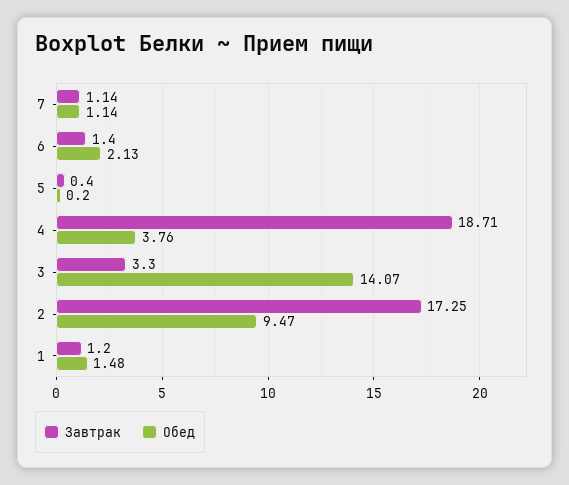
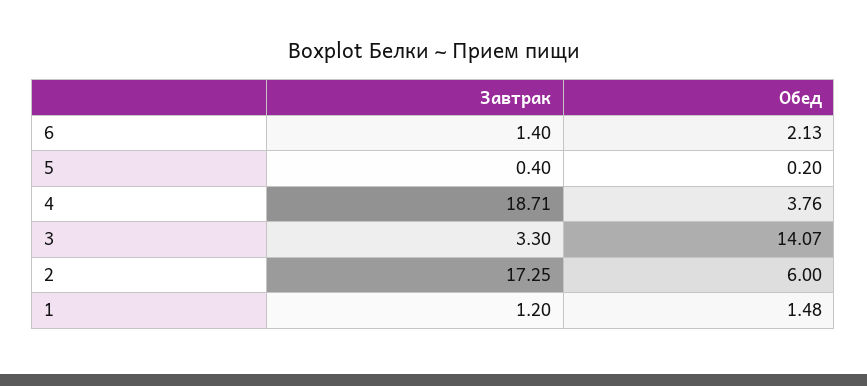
Завтрак, 7: 1.14 -> none
Обед, 7: 1.14 -> none
Обед, 2: 9.47 -> 6

